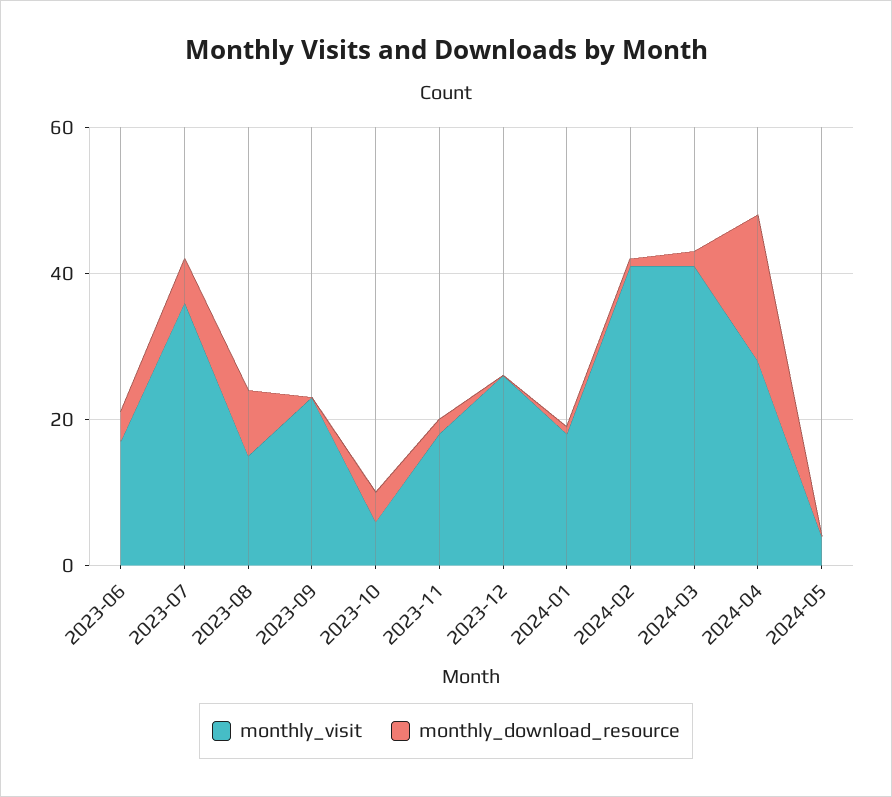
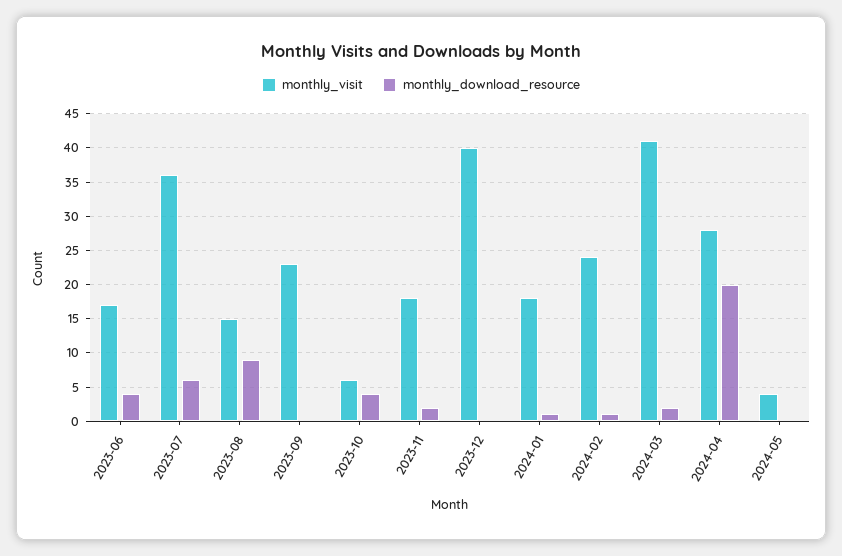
monthly_visit, 2023-12: 25 -> 40
monthly_visit, 2024-02: 40 -> 24

